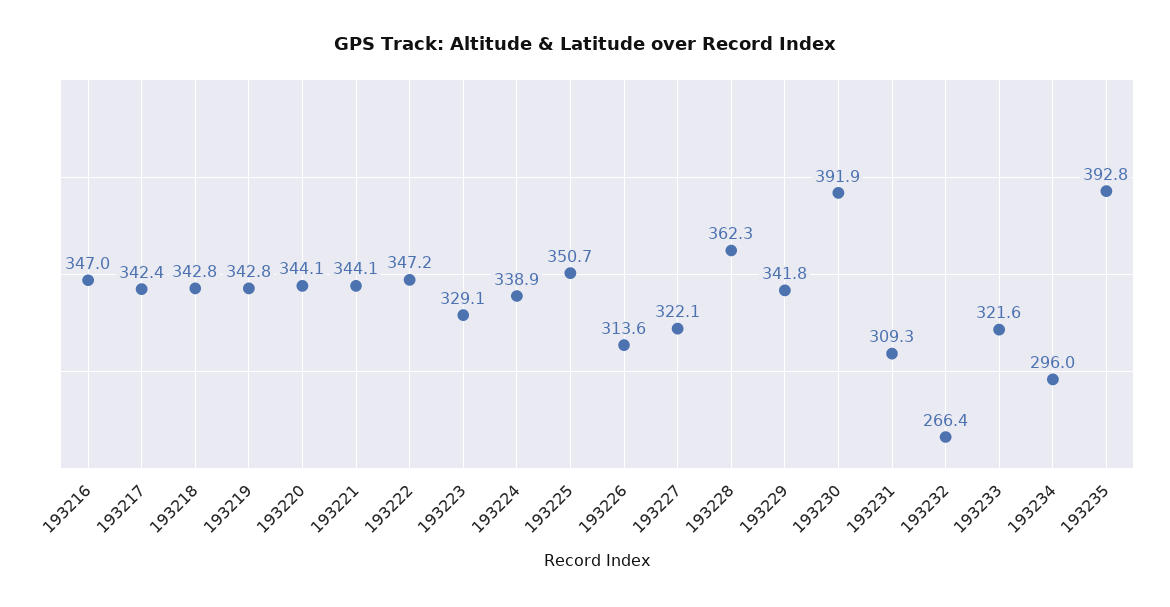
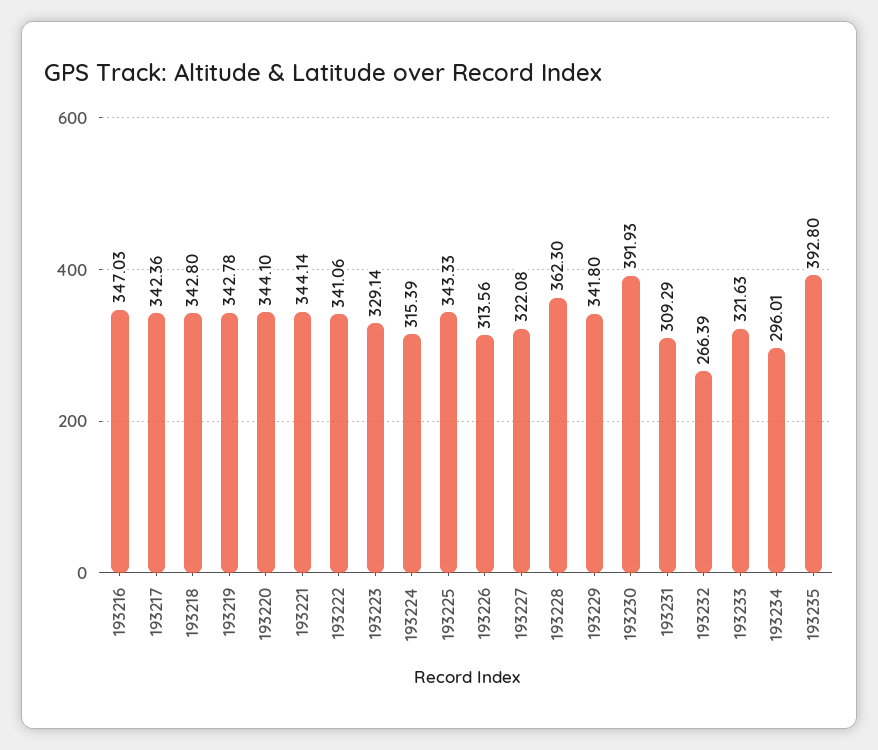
193222: 347.2 -> 341.06
193224: 338.9 -> 315.39
193225: 350.7 -> 343.33

